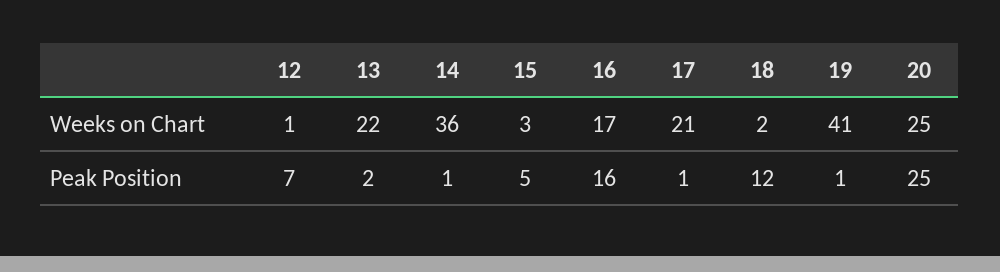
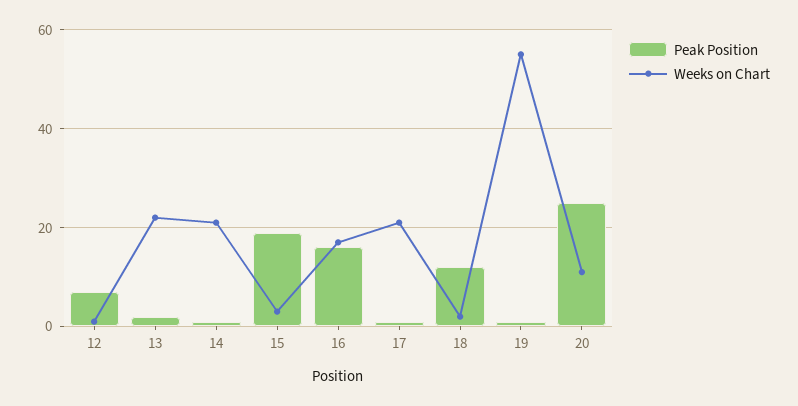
Weeks on Chart, 14: 36 -> 20
Weeks on Chart, 19: 41 -> 55
Weeks on Chart, 20: 25 -> 10
Peak Position, 15: 5 -> 20

